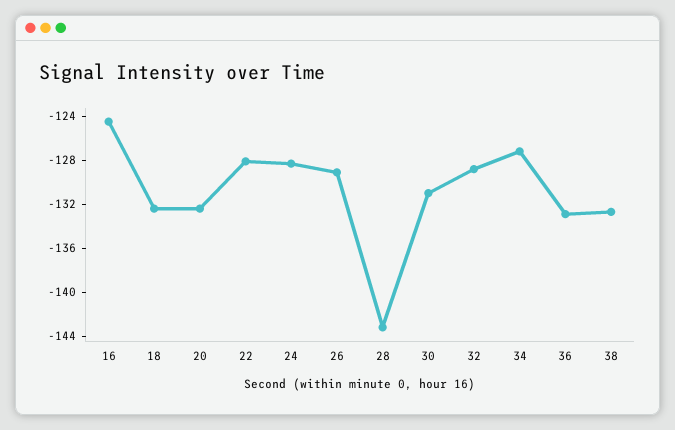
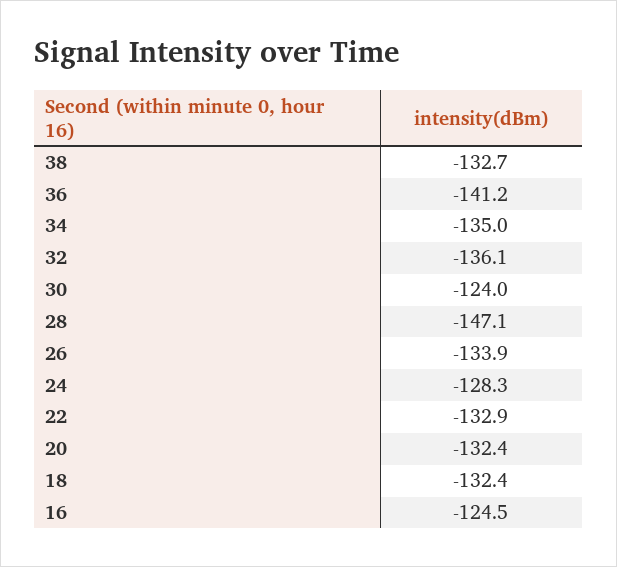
22: -128 -> -132.9
26: -129 -> -133.9
28: -143 -> -147.1
30: -131 -> -124
32: -129 -> -136.1
34: -127 -> -135
36: -133 -> -141.2

